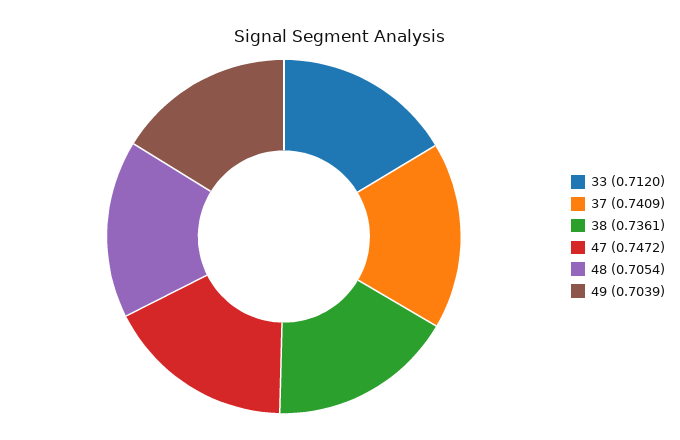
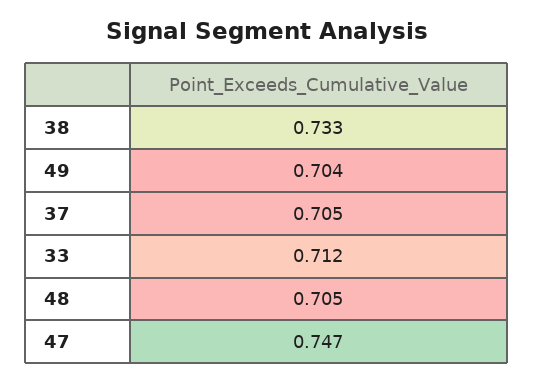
37: 0.7409 -> 0.705
38: 0.7361 -> 0.733

